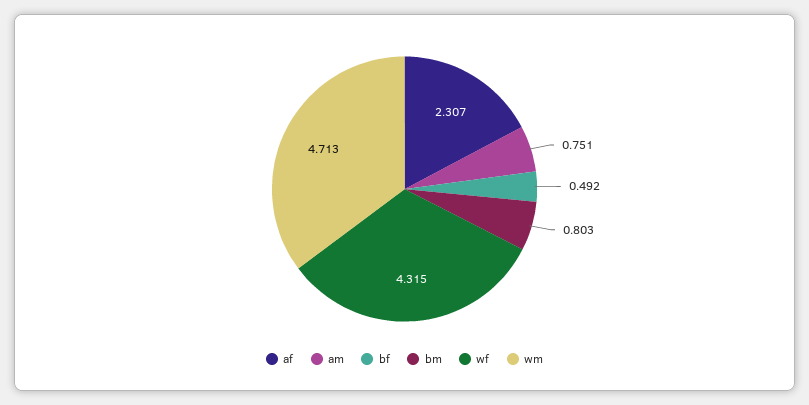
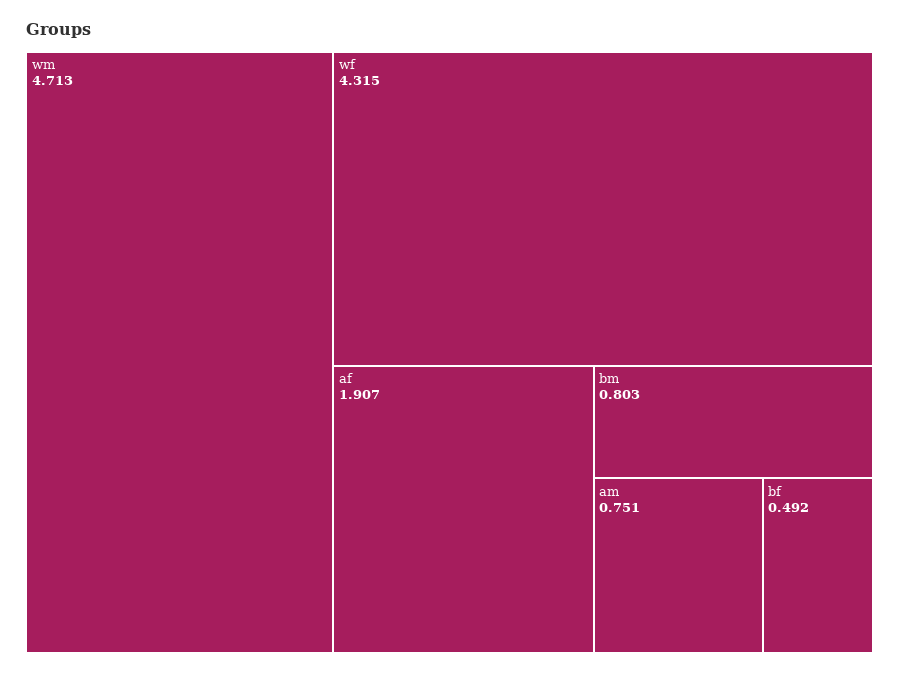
af: 2.307 -> 1.907

